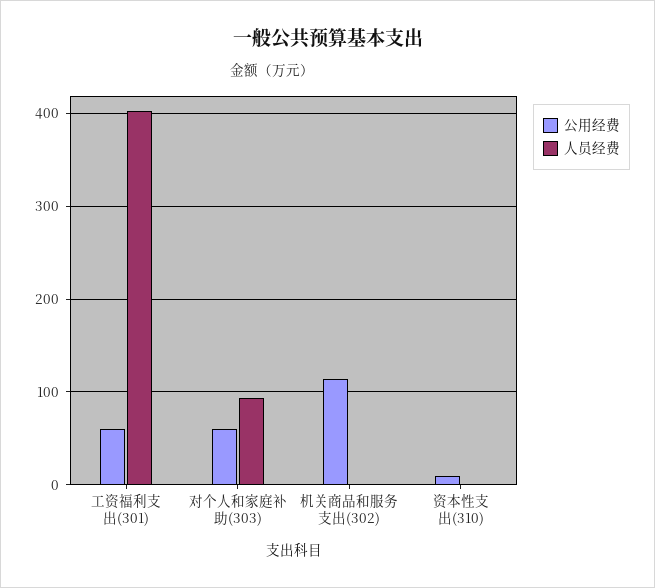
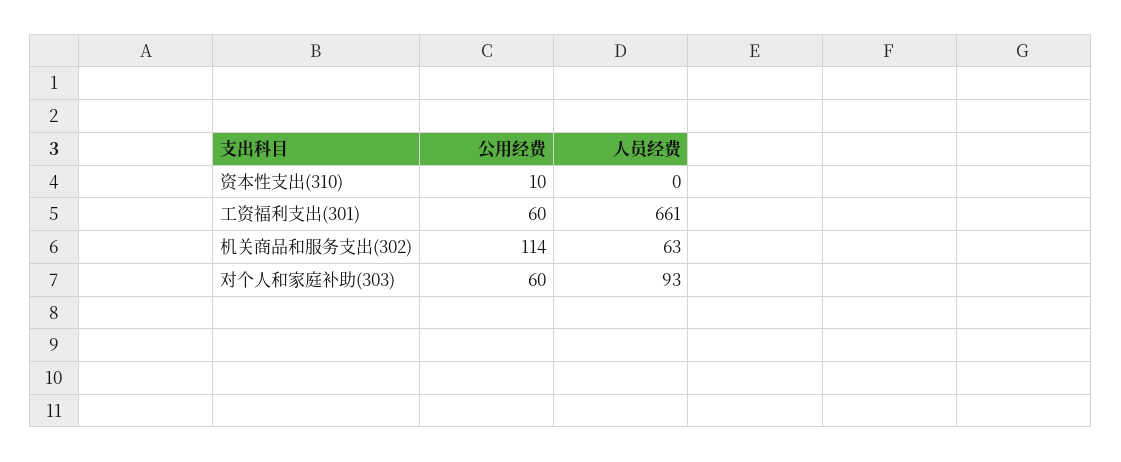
人员经费, 工资福利支出(301): 400 -> 661
人员经费, 机关商品和服务支出(302): 0 -> 63

